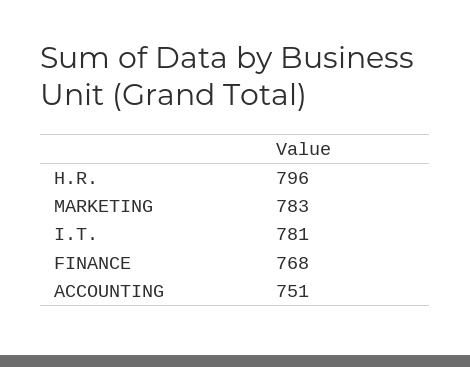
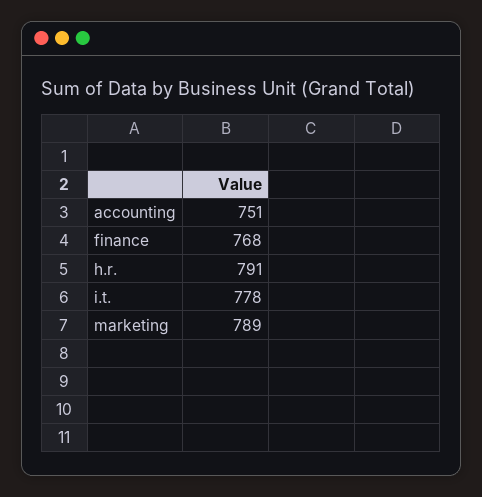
H.R.: 796 -> 791
MARKETING: 783 -> 789
I.T.: 781 -> 778

